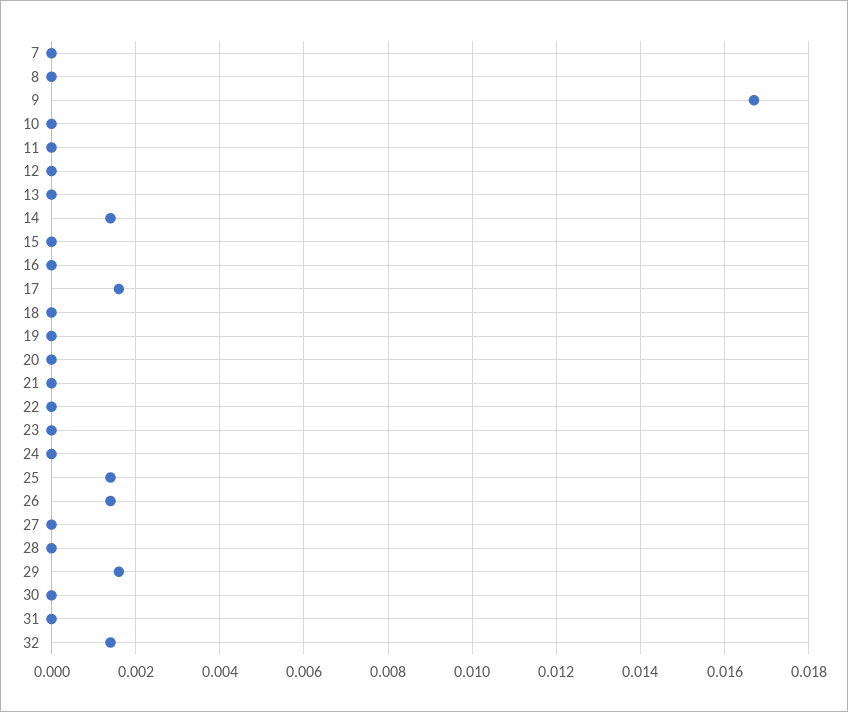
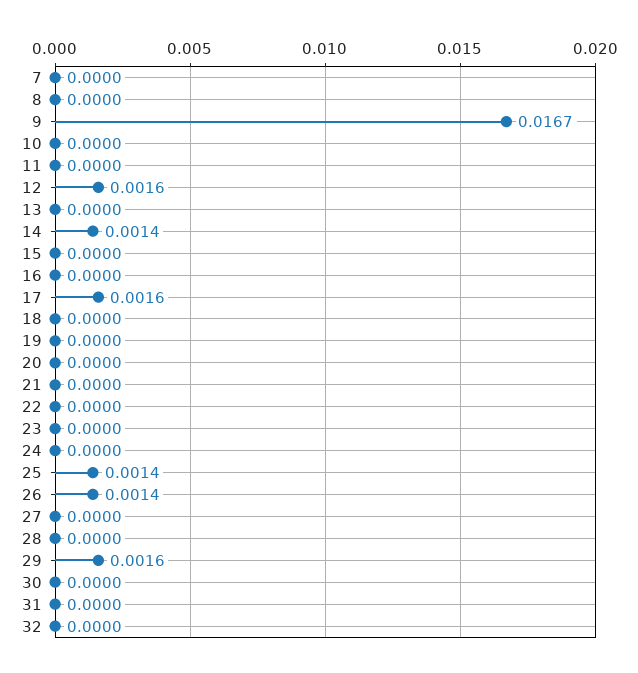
12: 0 -> 0.0016
32: 0.0015 -> 0

